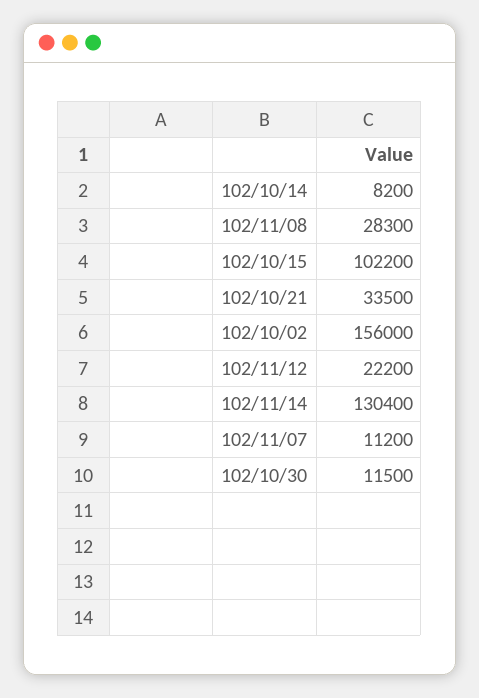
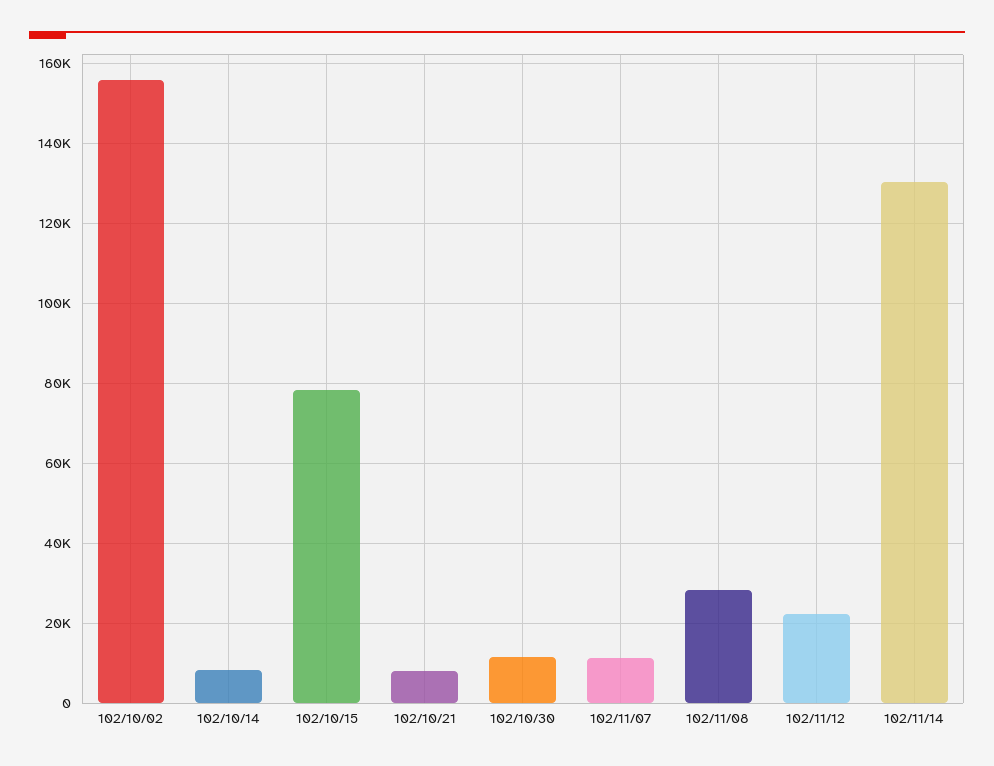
102/10/15: 102200 -> 78000
102/10/21: 33500 -> 8000

